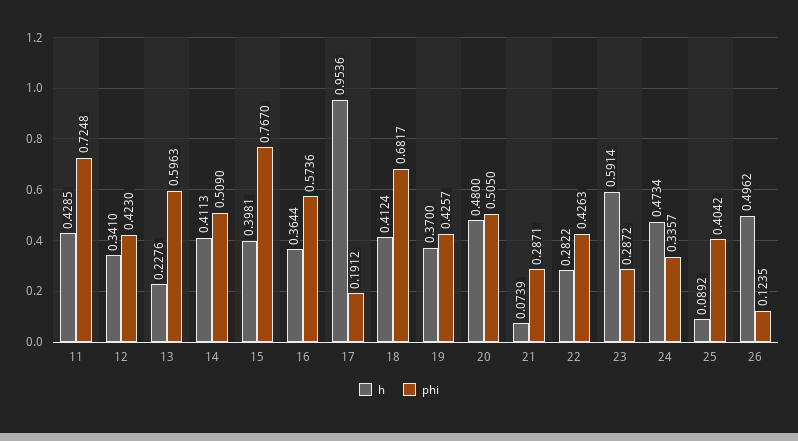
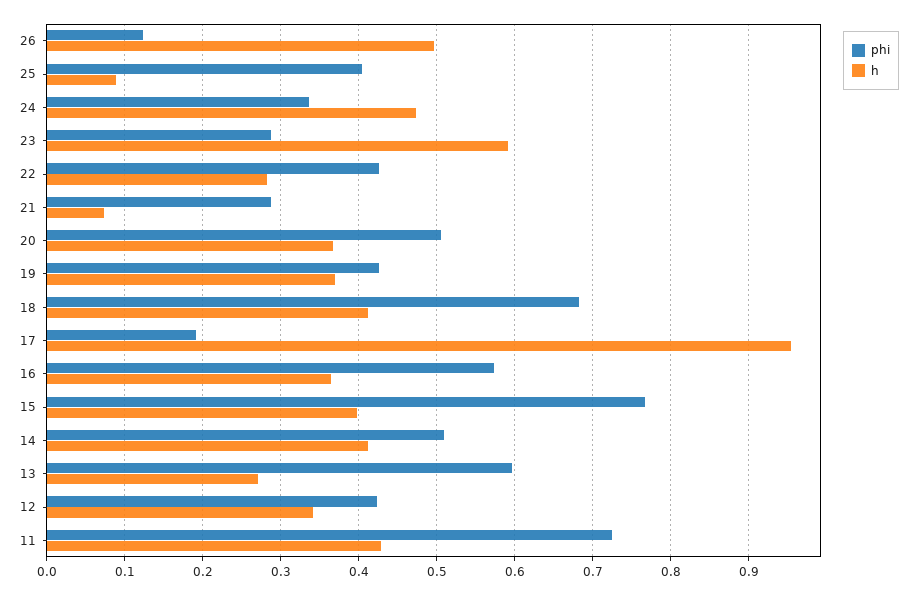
h, 13: 0.2276 -> 0.27
h, 20: 0.48 -> 0.37

